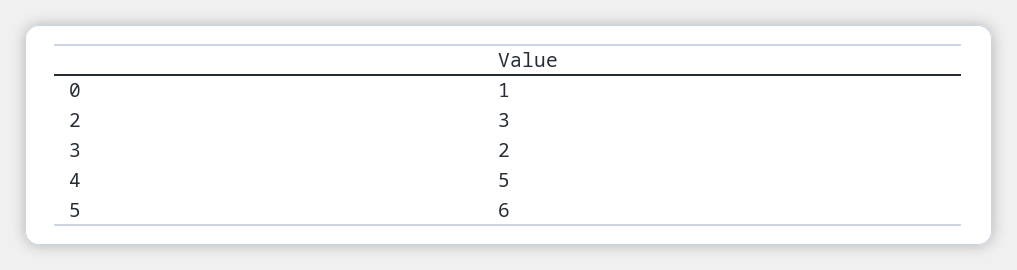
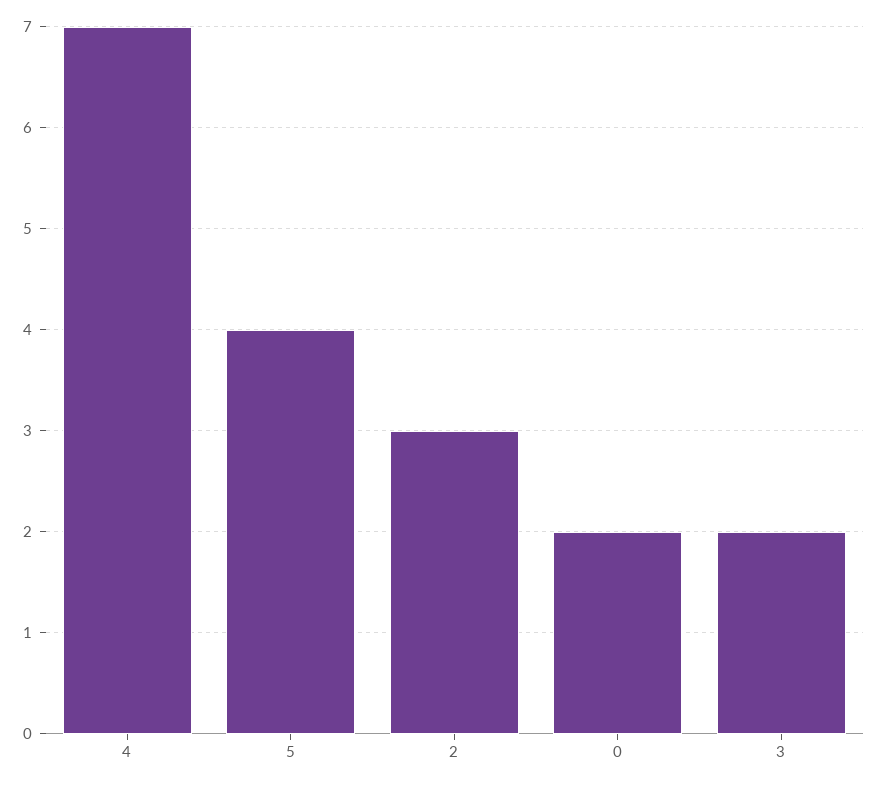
0: 1 -> 2
4: 5 -> 7
5: 6 -> 4

